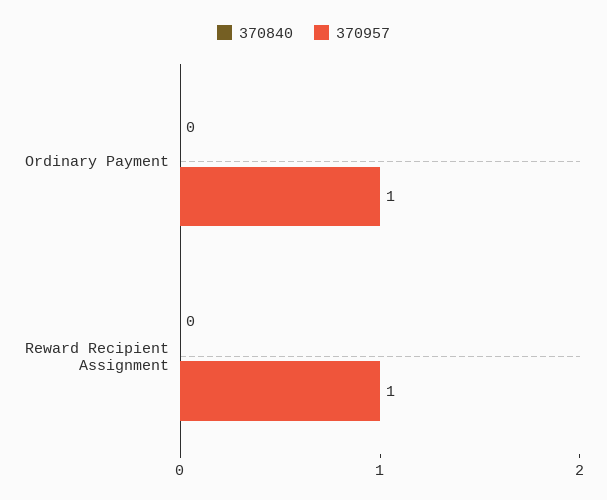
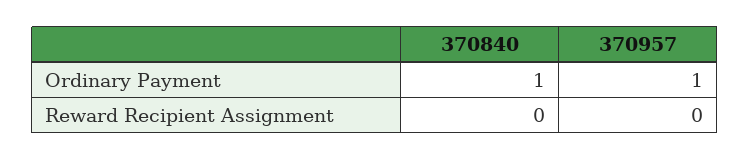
370840, Ordinary Payment: 0 -> 1
370957, Reward Recipient Assignment: 1 -> 0

